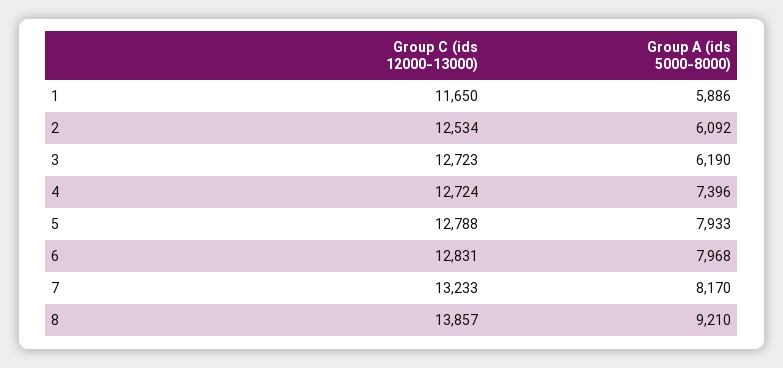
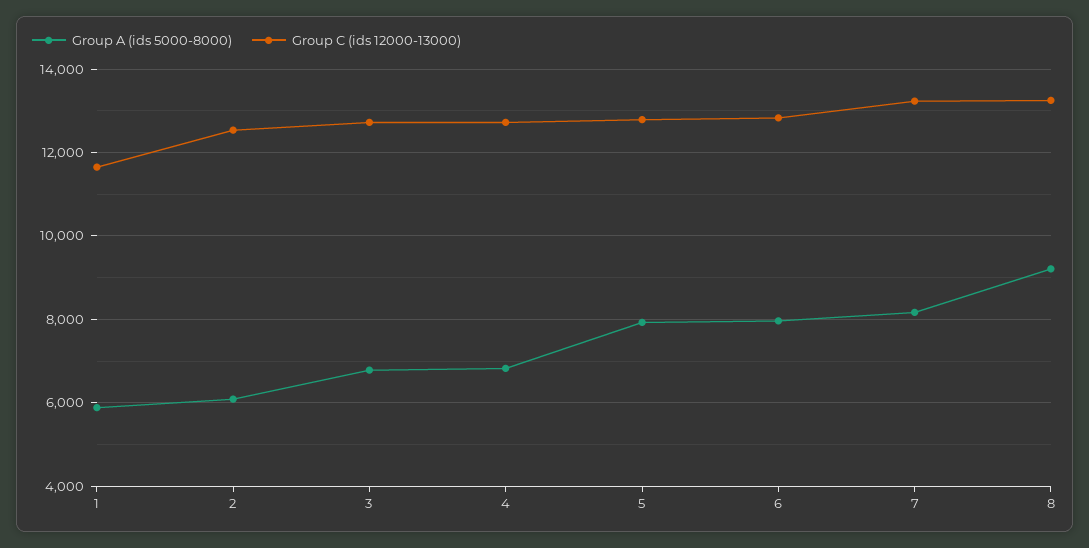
Group A (ids 5000-8000), 3: 6190 -> 6800
Group A (ids 5000-8000), 4: 7396 -> 6800
Group C (ids 12000-13000), 8: 13857 -> 13200

